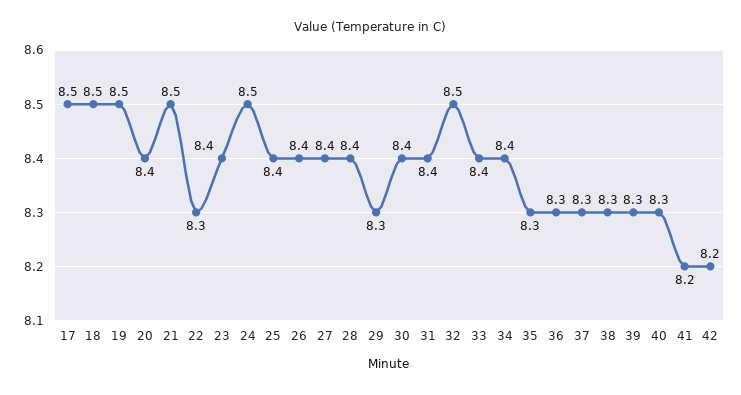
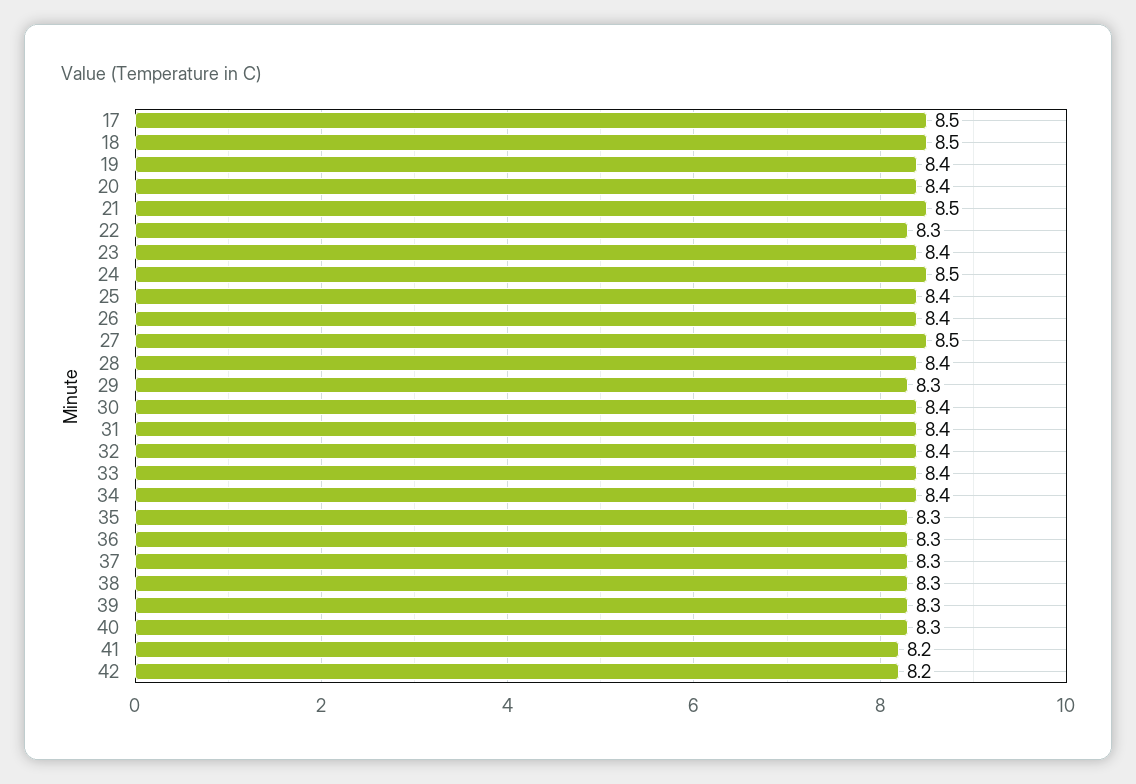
19: 8.5 -> 8.4
27: 8.4 -> 8.5
32: 8.5 -> 8.4

